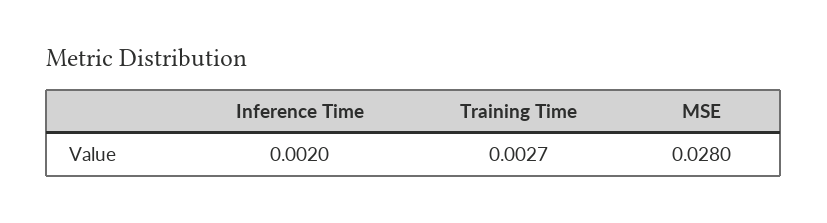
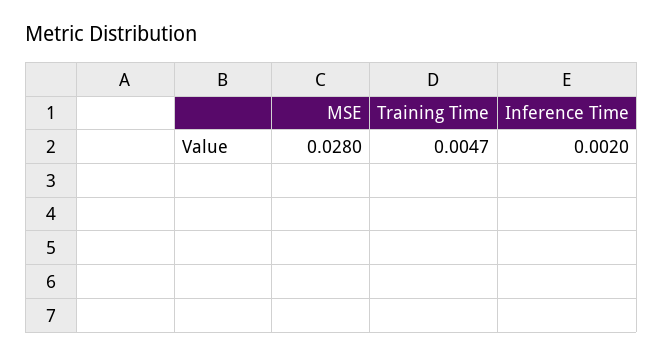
Training Time: 0.0027 -> 0.0047

